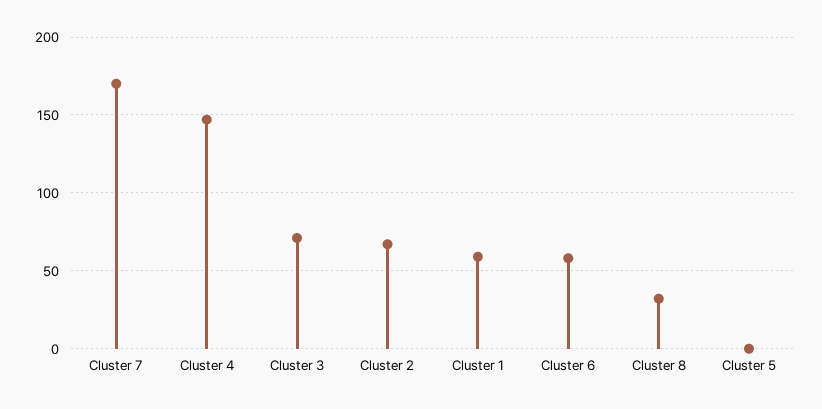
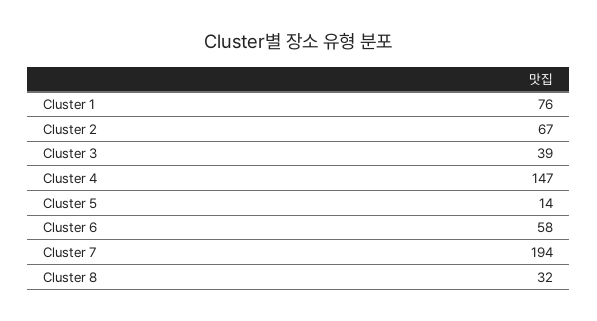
Cluster 7: 170 -> 194
Cluster 3: 70 -> 39
Cluster 1: 60 -> 76
Cluster 5: 0 -> 14

